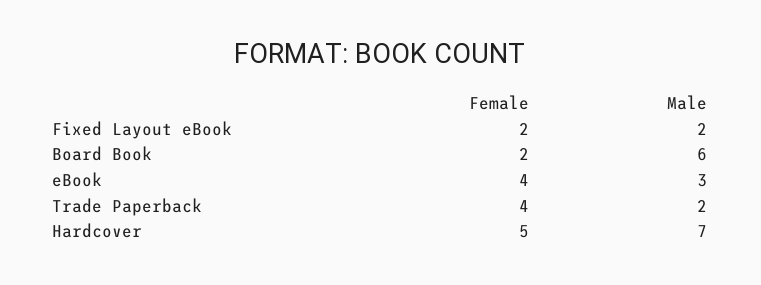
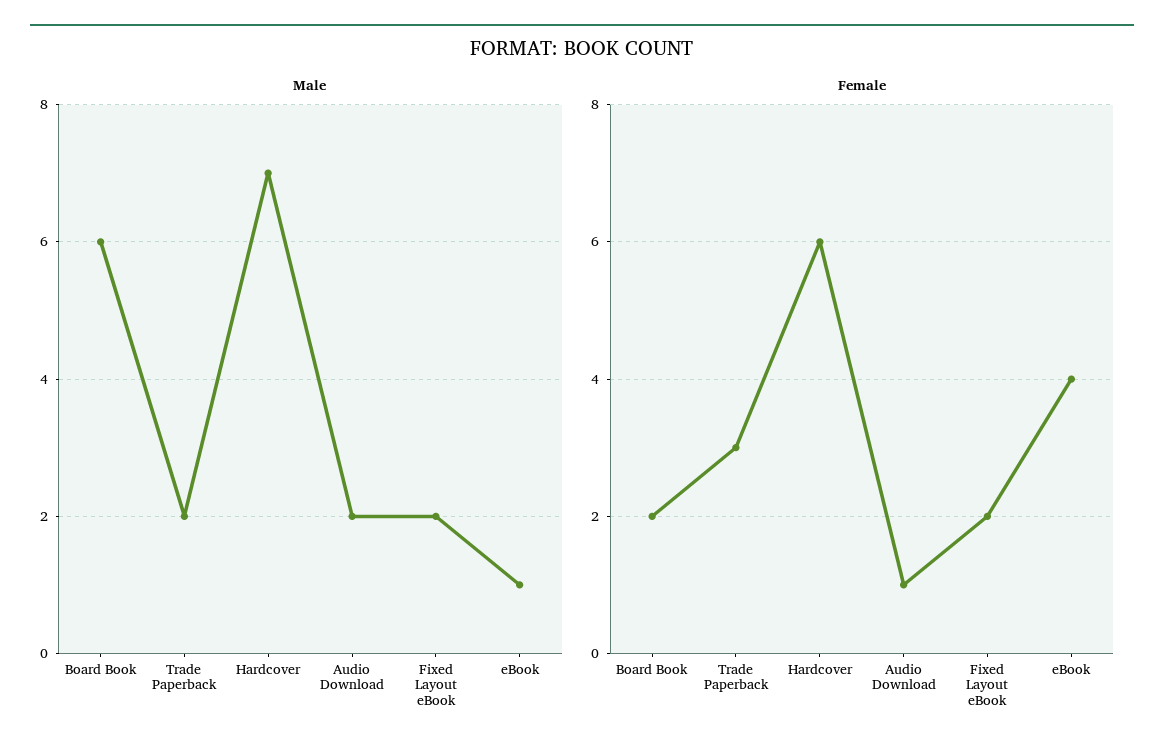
Male, eBook: 3 -> 1
Female, Trade Paperback: 4 -> 3
Female, Hardcover: 5 -> 6
Male, Audio Download: none -> 2
Female, Audio Download: none -> 1

